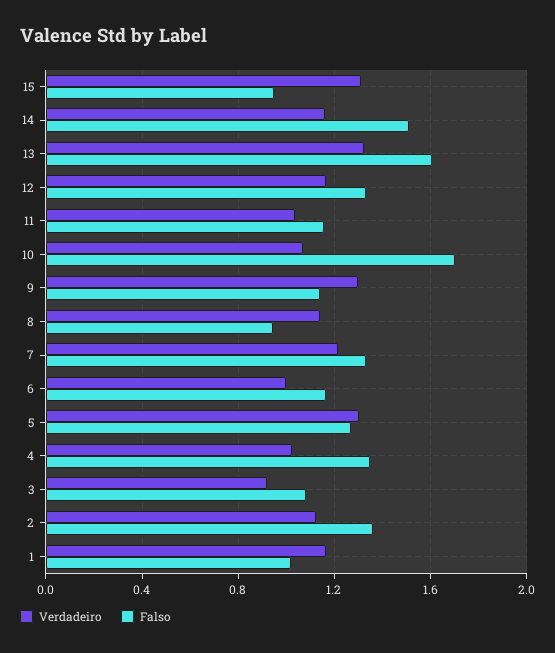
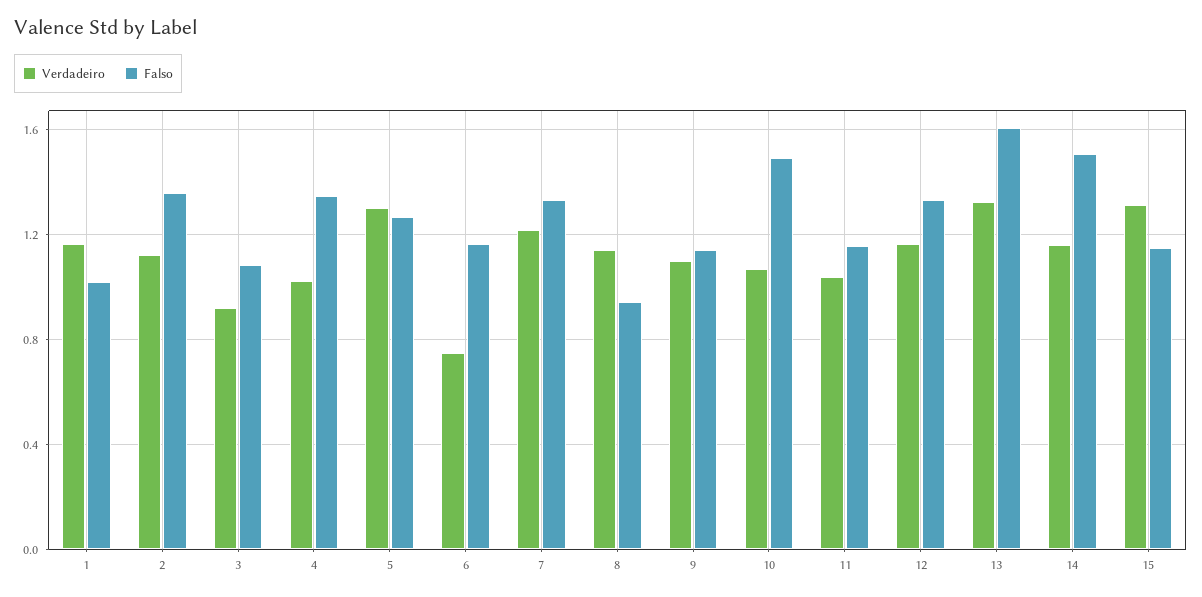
Falso, 15: 0.95 -> 1.15
Falso, 10: 1.7 -> 1.5
Verdadeiro, 9: 1.3 -> 1.1
Verdadeiro, 6: 1 -> 0.75

